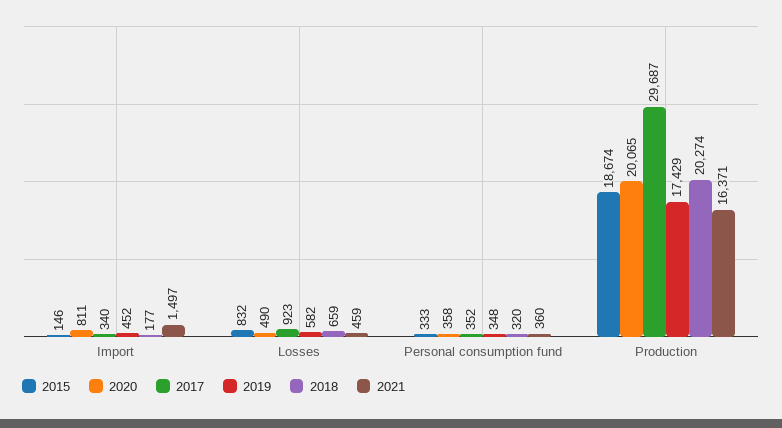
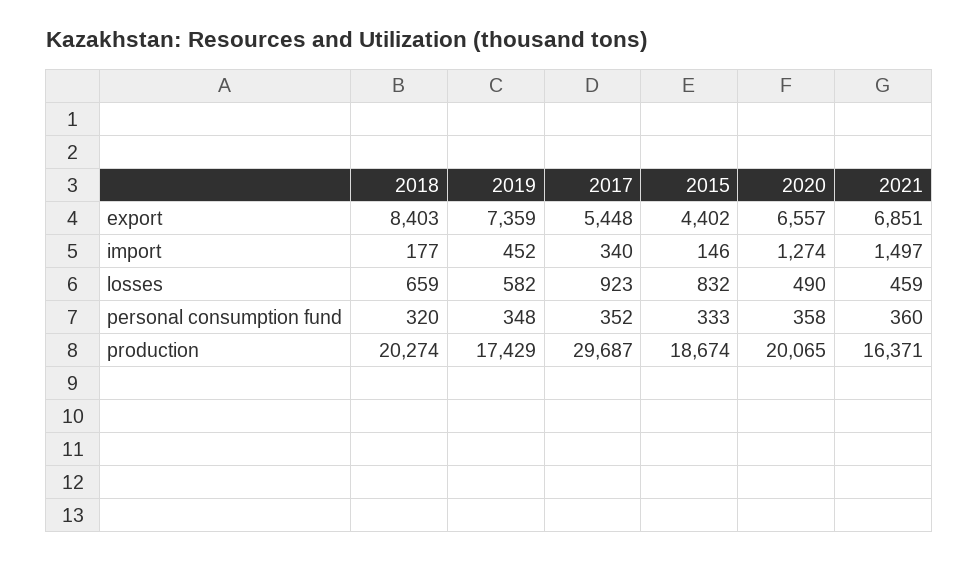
2020, Import: 811 -> 1274
2018, export: none -> 8403
2019, export: none -> 7359
2017, export: none -> 5448
2015, export: none -> 4402
2020, export: none -> 6557
2021, export: none -> 6851

